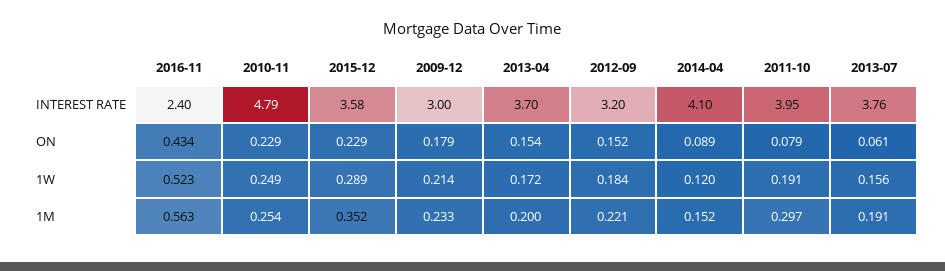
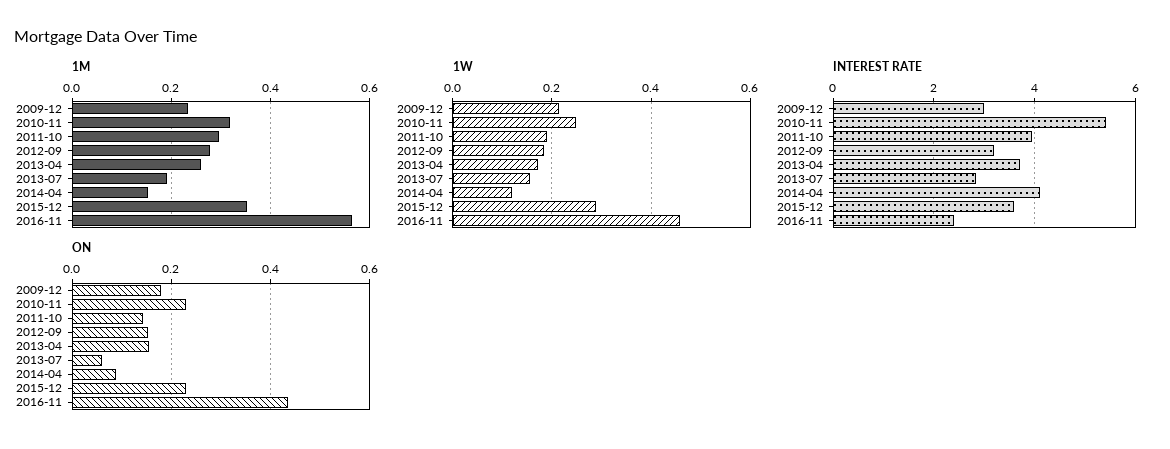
INTEREST RATE, 2010-11: 4.79 -> 5.4
INTEREST RATE, 2013-07: 3.76 -> 2.8
ON, 2011-10: 0.079 -> 0.14
1W, 2016-11: 0.523 -> 0.46
1M, 2010-11: 0.254 -> 0.32
1M, 2013-04: 0.2 -> 0.26
1M, 2012-09: 0.221 -> 0.28

